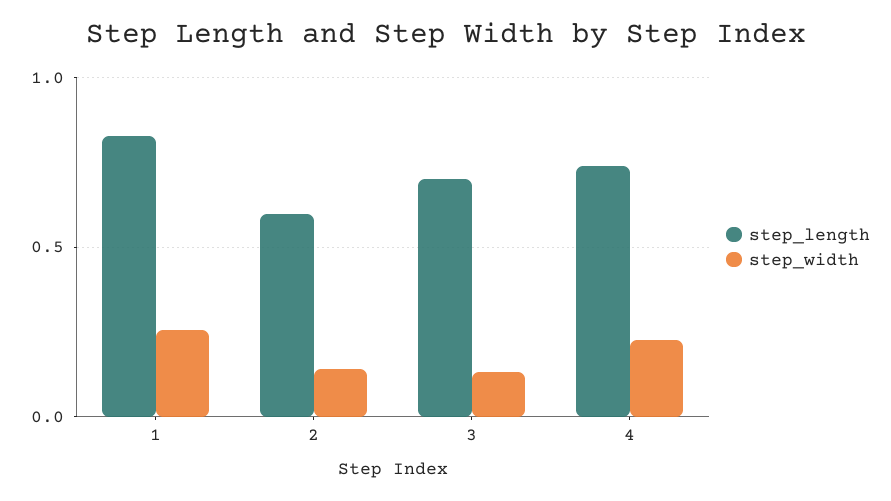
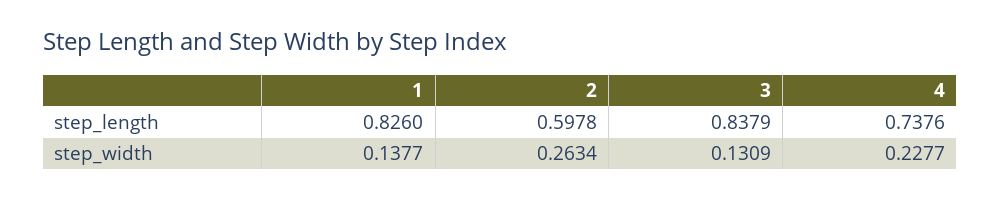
step_width, 1: 0.25 -> 0.1377
step_width, 2: 0.15 -> 0.2634
step_length, 3: 0.7 -> 0.8379

